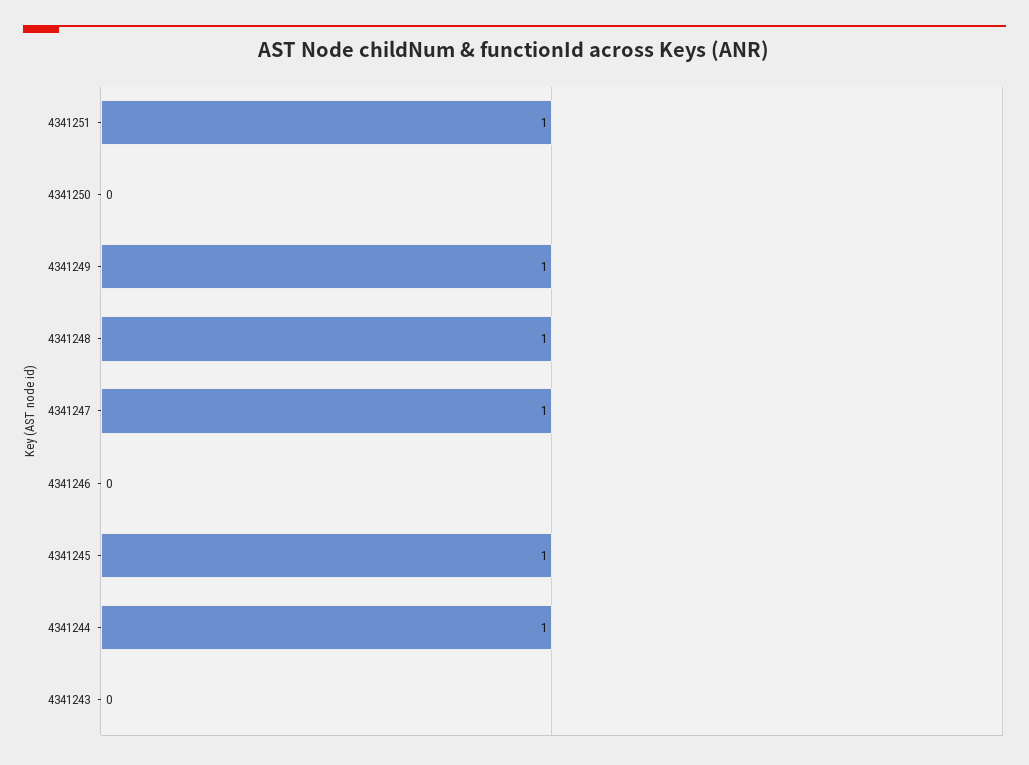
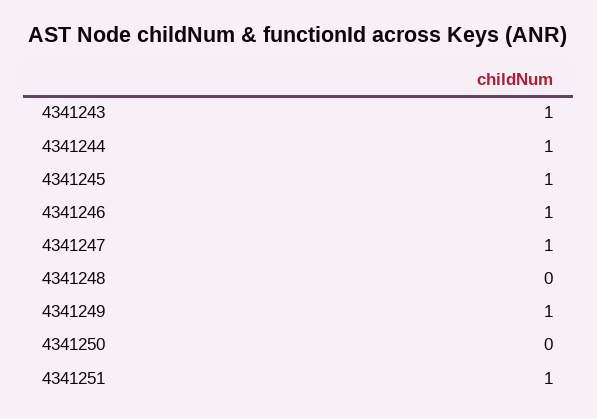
4341248: 1 -> 0
4341246: 0 -> 1
4341243: 0 -> 1

